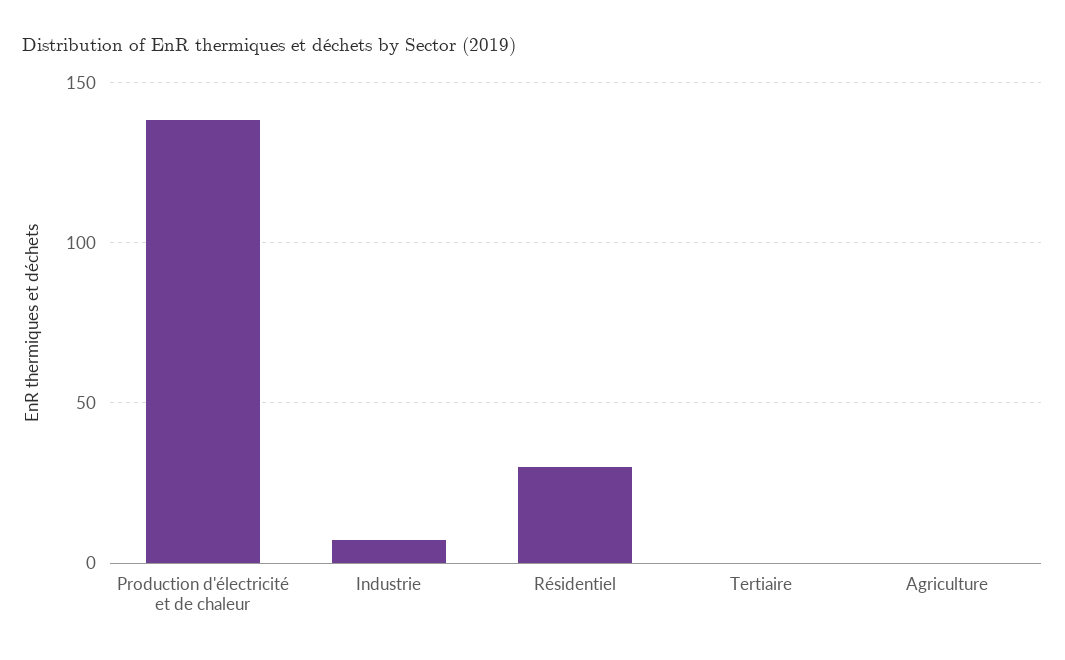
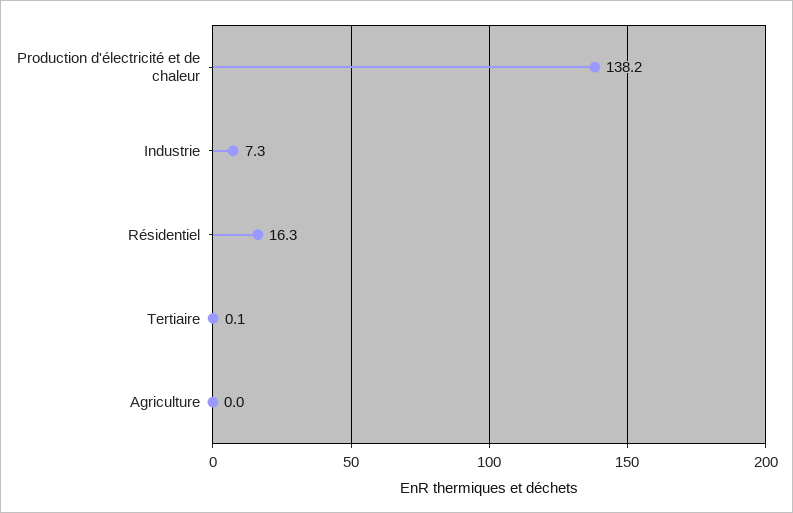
Résidentiel: 30 -> 16.3

